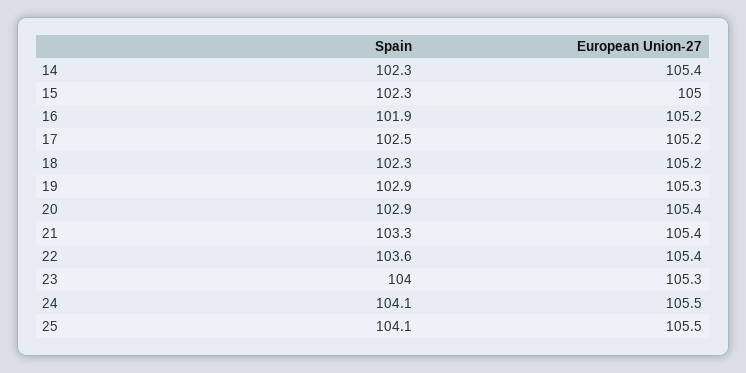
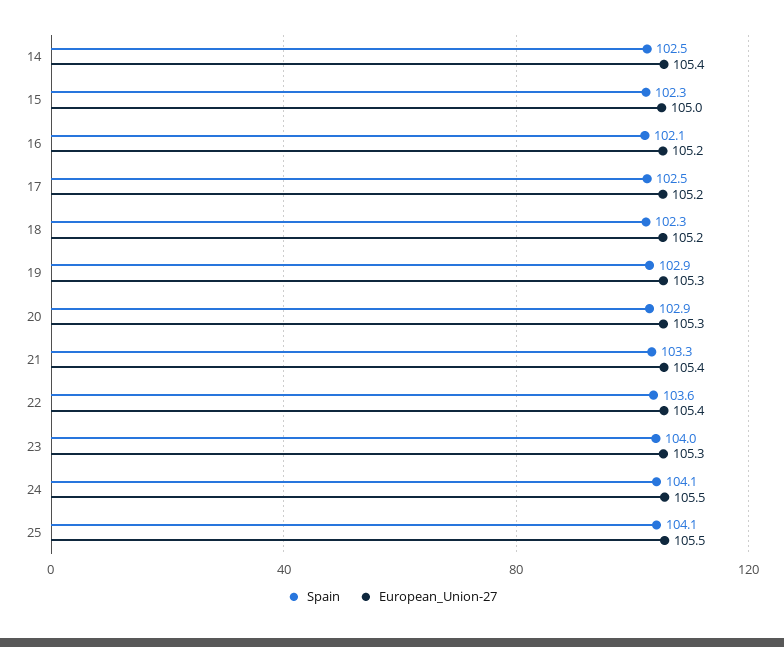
Spain, 14: 102.3 -> 102.5
Spain, 16: 101.9 -> 102.1
European Union-27, 20: 105.4 -> 105.3

